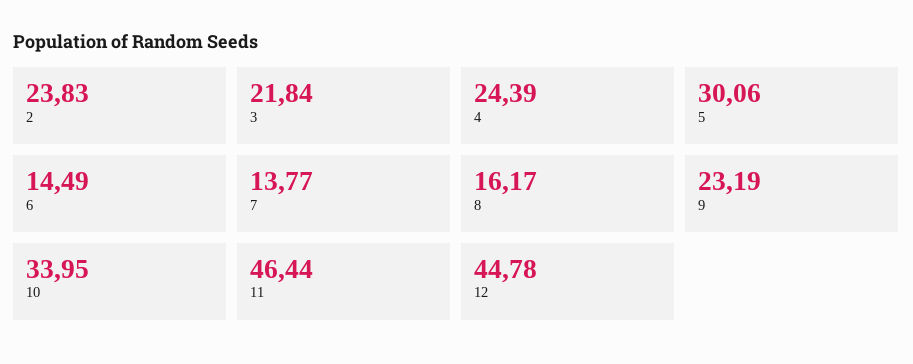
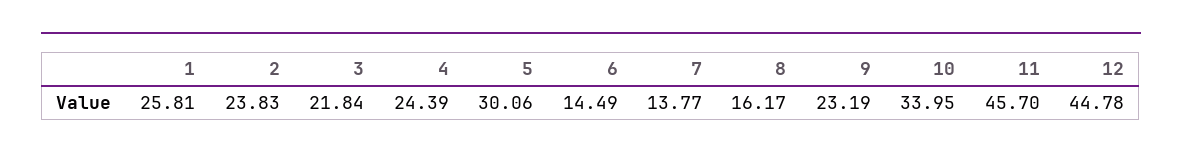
11: 46.44 -> 45.7
1: none -> 25.81

